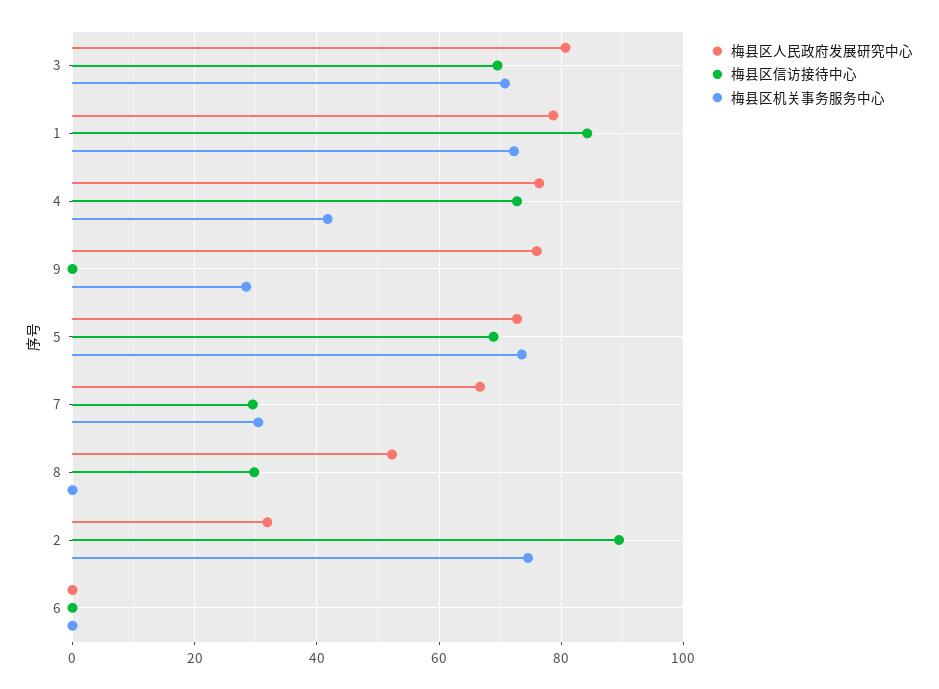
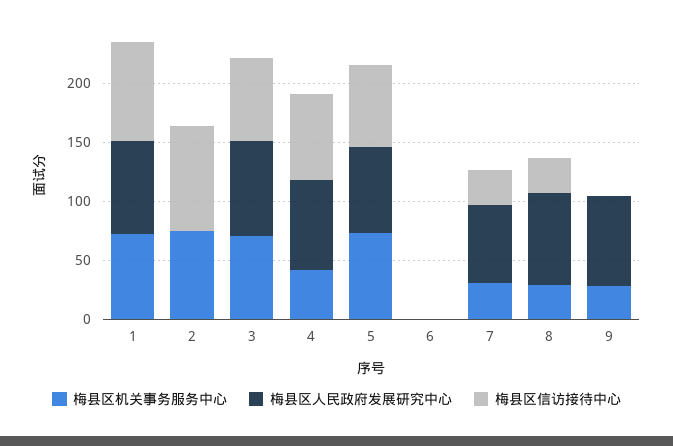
梅县区人民政府发展研究中心, 8: 52 -> 80
梅县区机关事务服务中心, 8: 0 -> 30
梅县区人民政府发展研究中心, 2: 32 -> 0

